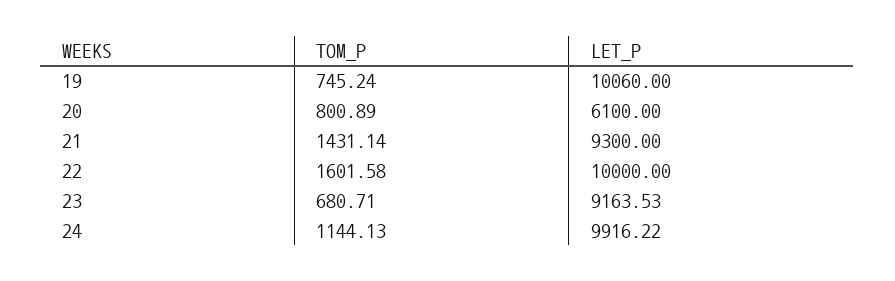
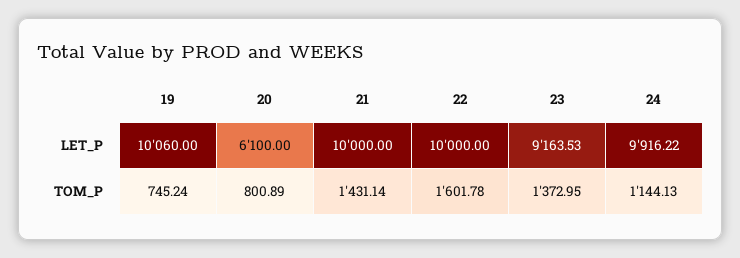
LET_P, 21: 9300 -> 10000
TOM_P, 22: 1601.58 -> 1601.78
TOM_P, 23: 680.71 -> 1372.95

